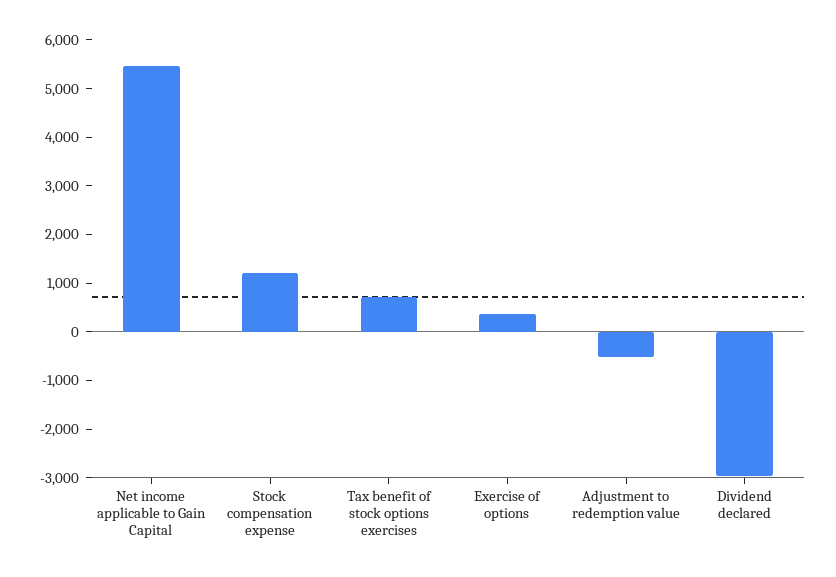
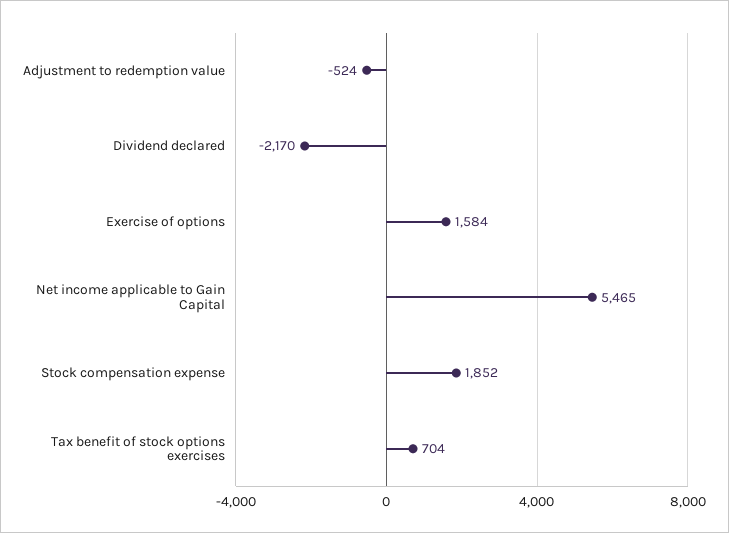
Stock compensation expense: 1200 -> 1852
Exercise of options: 400 -> 1584
Dividend declared: -3000 -> -2170

